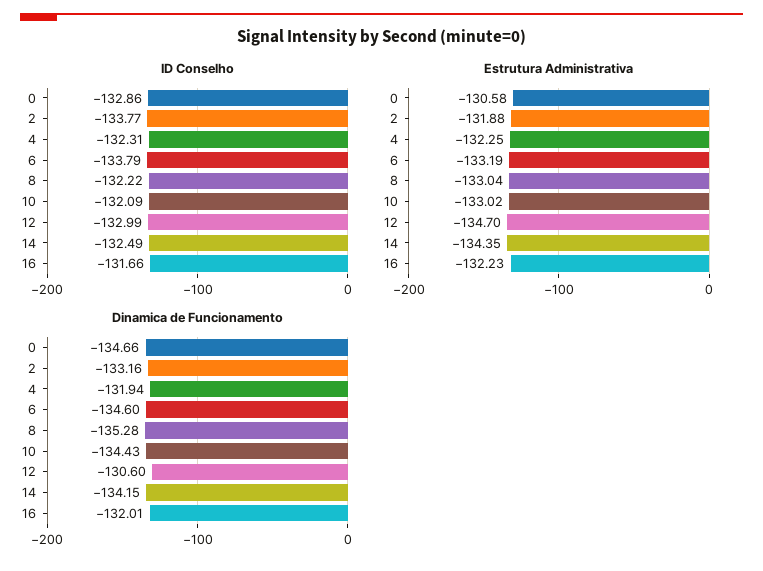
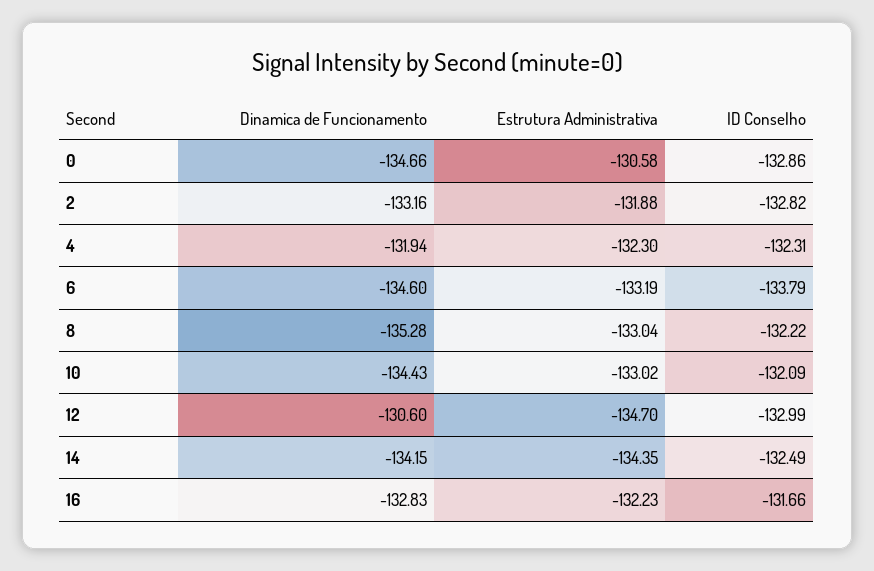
ID Conselho, 2: -133.77 -> -132.82
Estrutura Administrativa, 4: -132.25 -> -132.3
Dinamica de Funcionamento, 16: -132.01 -> -132.83

